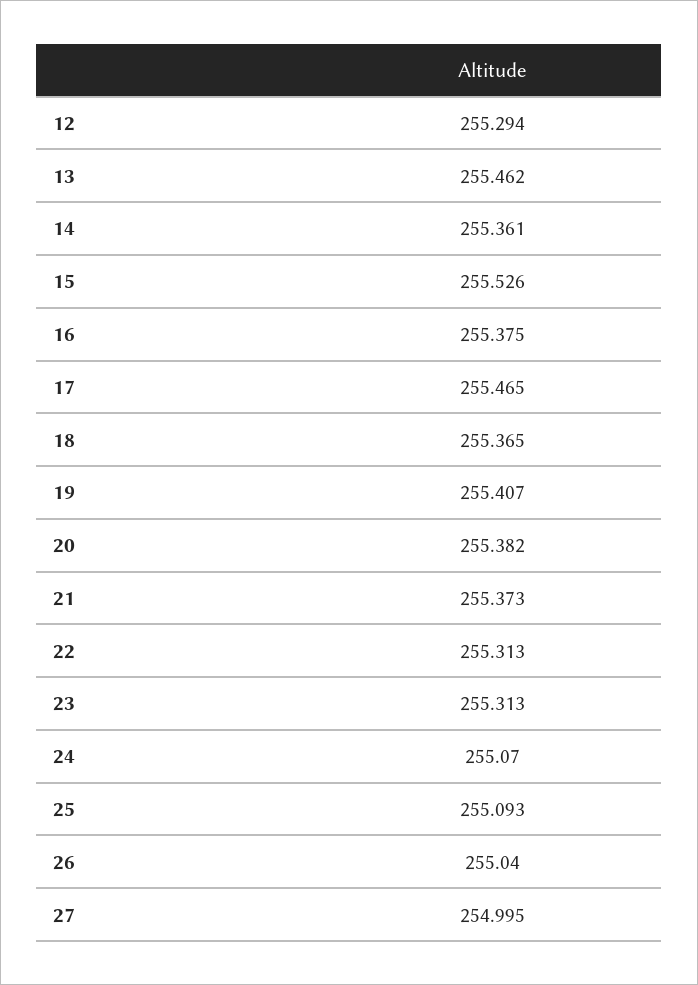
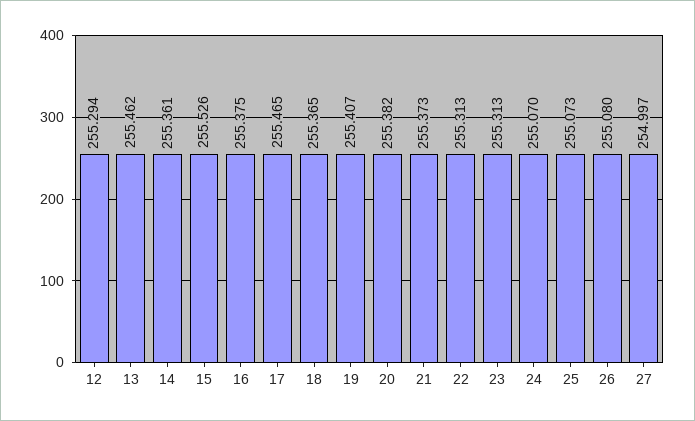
25: 255.093 -> 255.073
26: 255.04 -> 255.08
27: 254.995 -> 254.997

